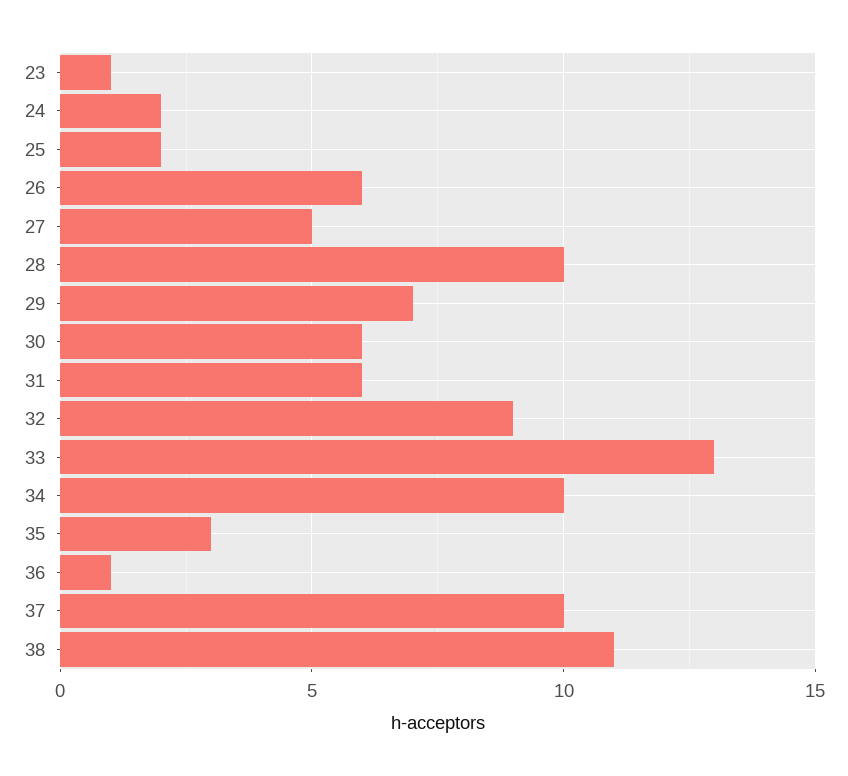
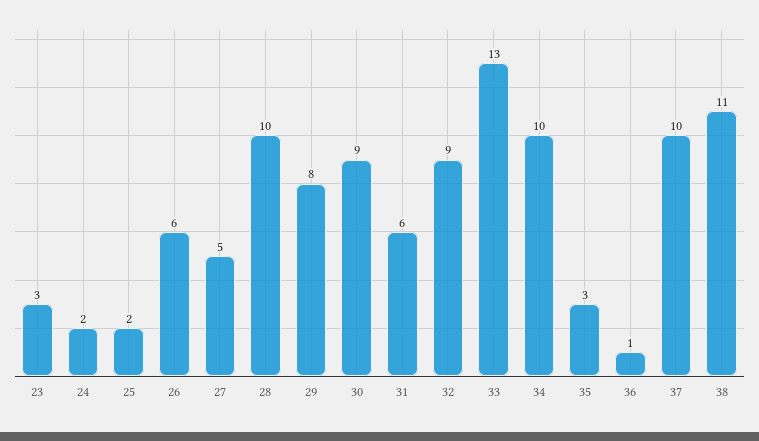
23: 1 -> 3
29: 7 -> 8
30: 6 -> 9

